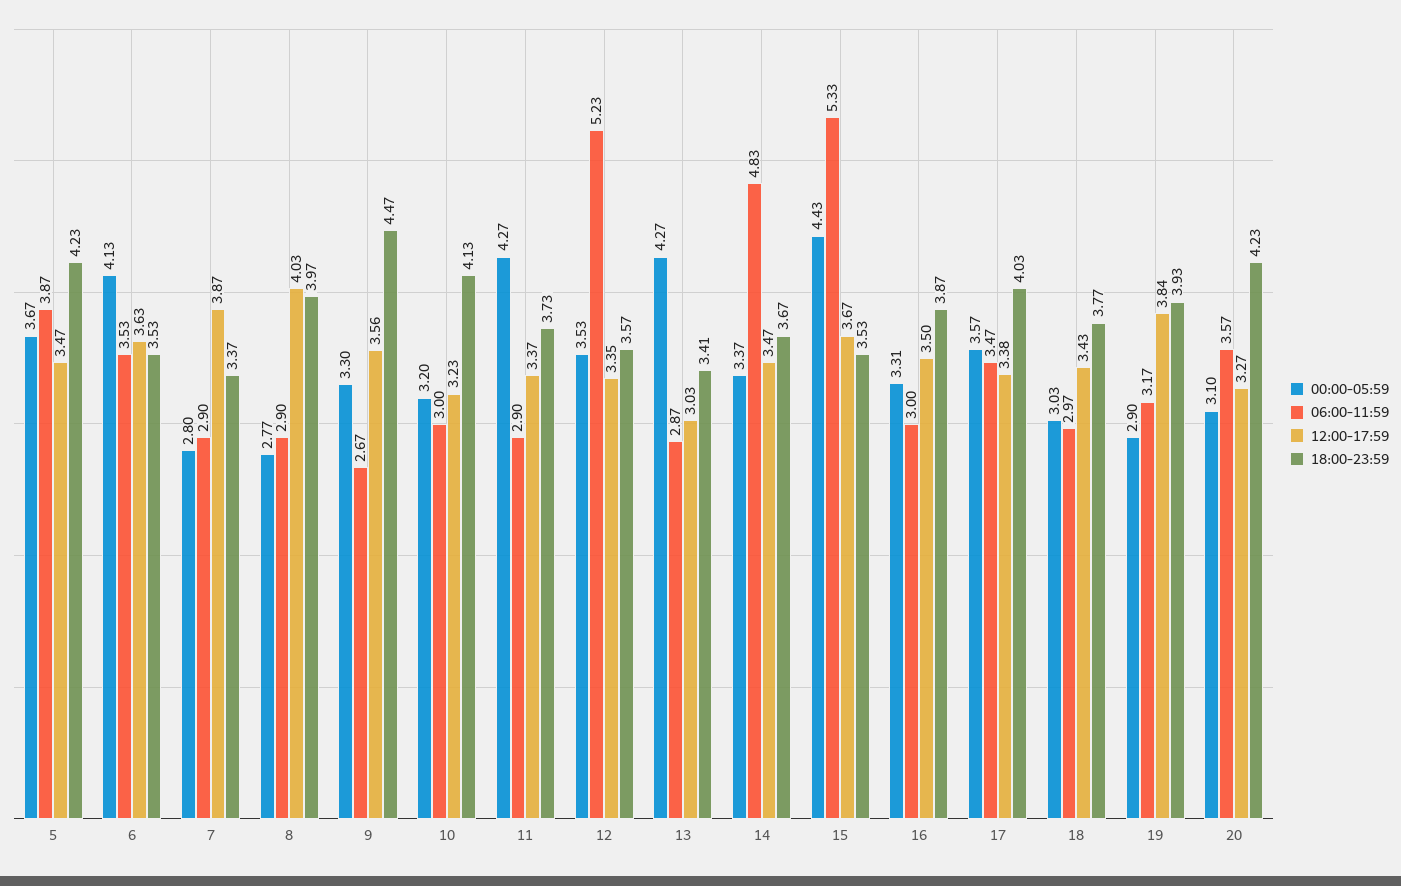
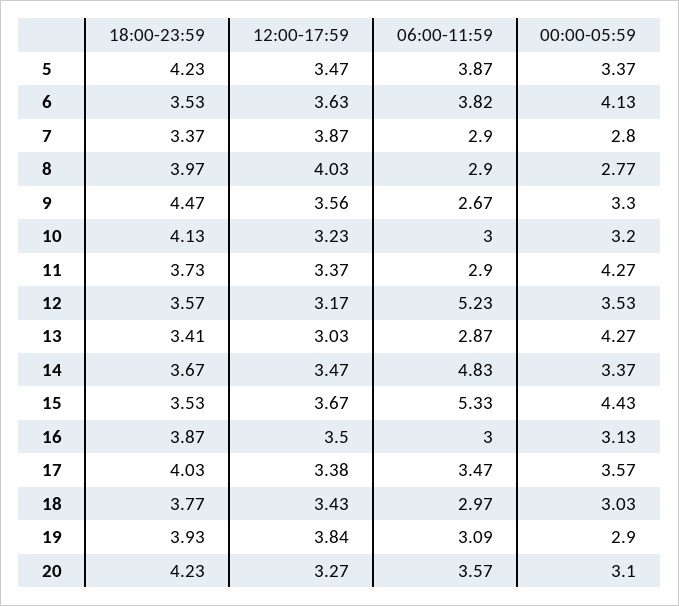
00:00-05:59, 5: 3.67 -> 3.37
06:00-11:59, 6: 3.53 -> 3.82
12:00-17:59, 12: 3.35 -> 3.17
00:00-05:59, 16: 3.31 -> 3.13
06:00-11:59, 19: 3.17 -> 3.09

